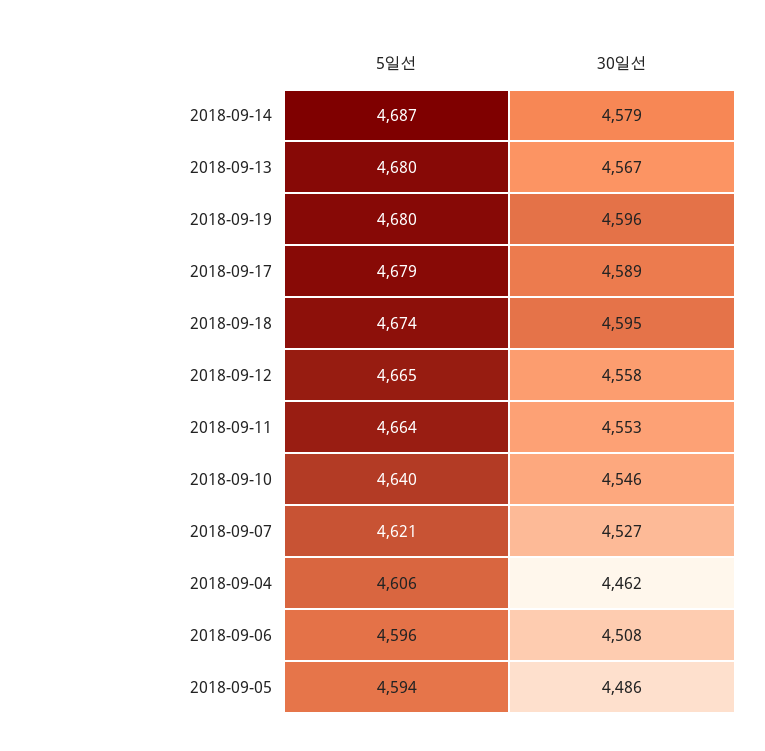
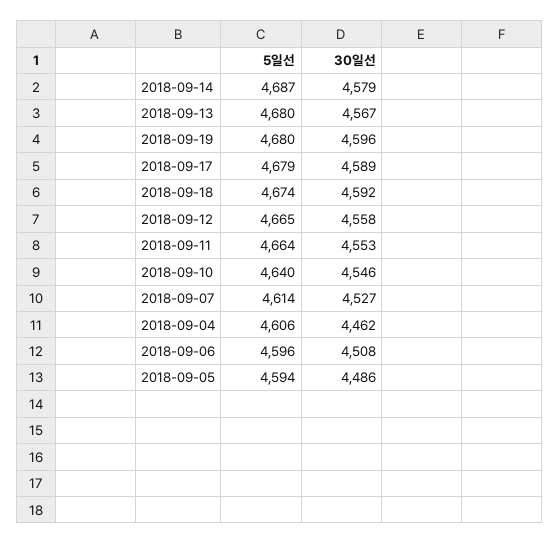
30일선, 2018-09-18: 4595 -> 4592
5일선, 2018-09-07: 4621 -> 4614

